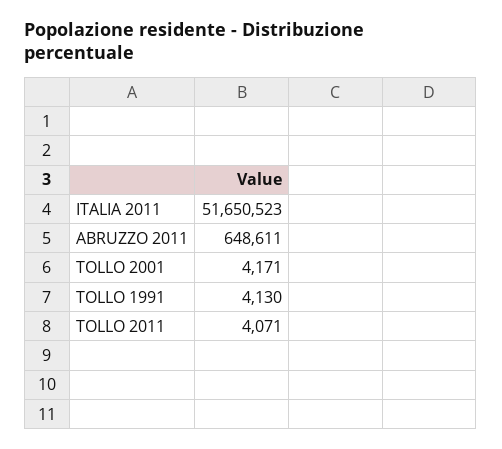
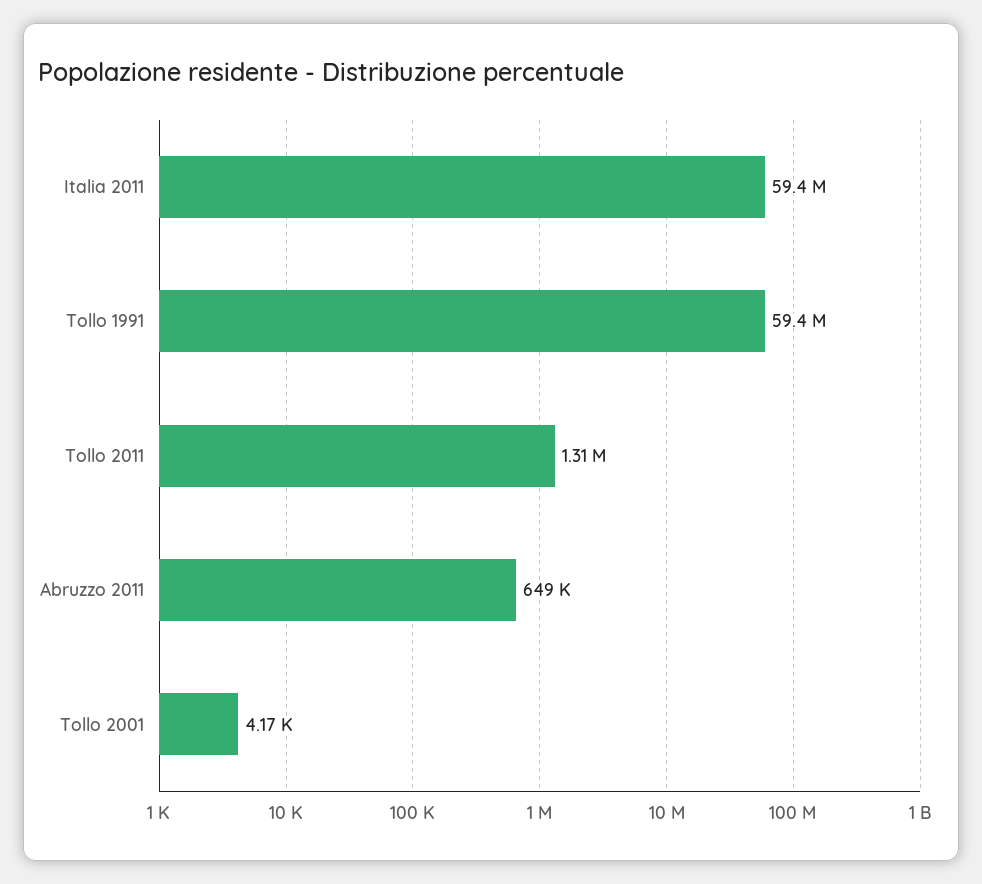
ITALIA 2011: 51650523 -> 59400000
TOLLO 1991: 4130 -> 59400000
TOLLO 2011: 4071 -> 1310000

